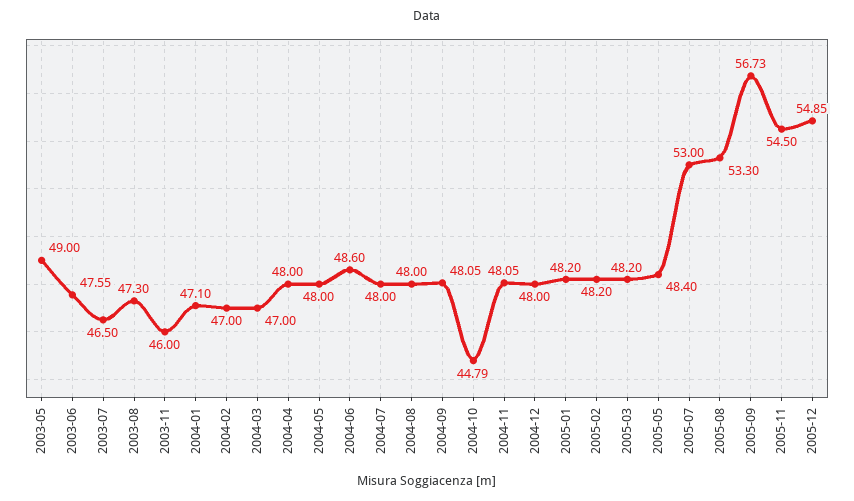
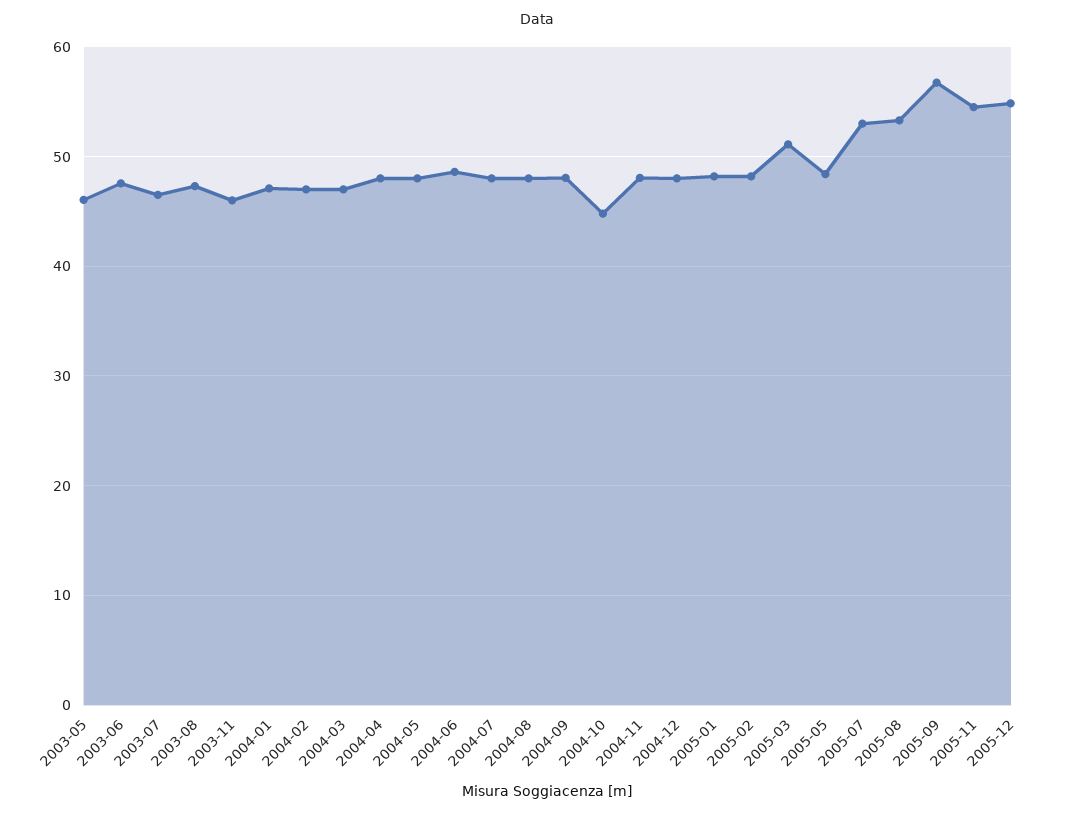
2003-05: 49 -> 46
2005-03: 48.2 -> 51

